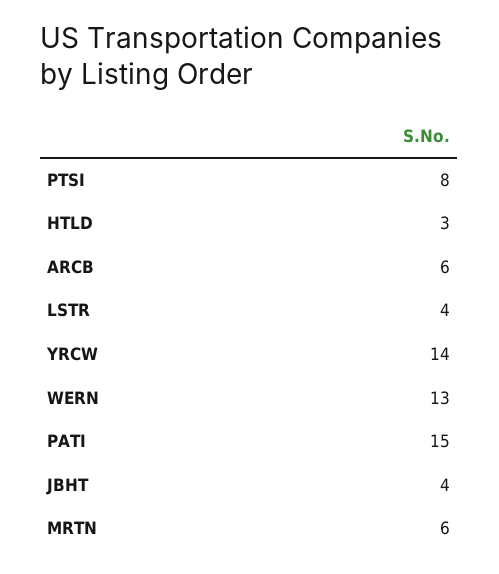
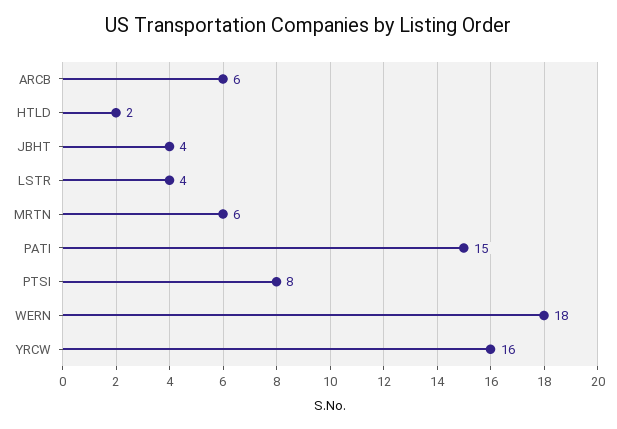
HTLD: 3 -> 2
YRCW: 14 -> 16
WERN: 13 -> 18

